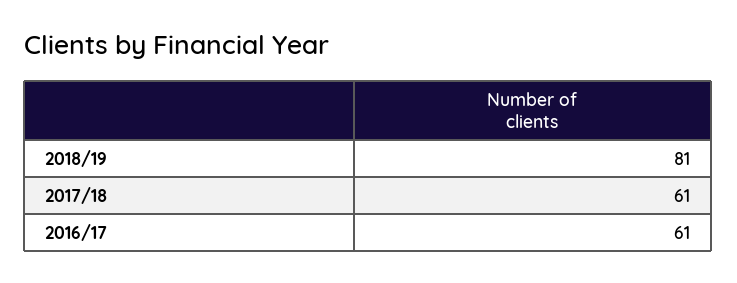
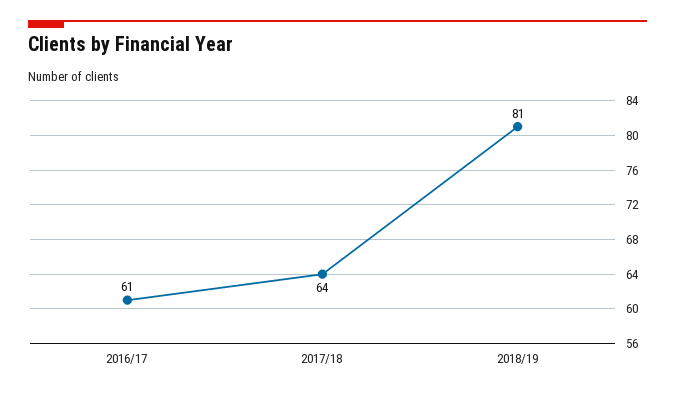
2017/18: 61 -> 64

